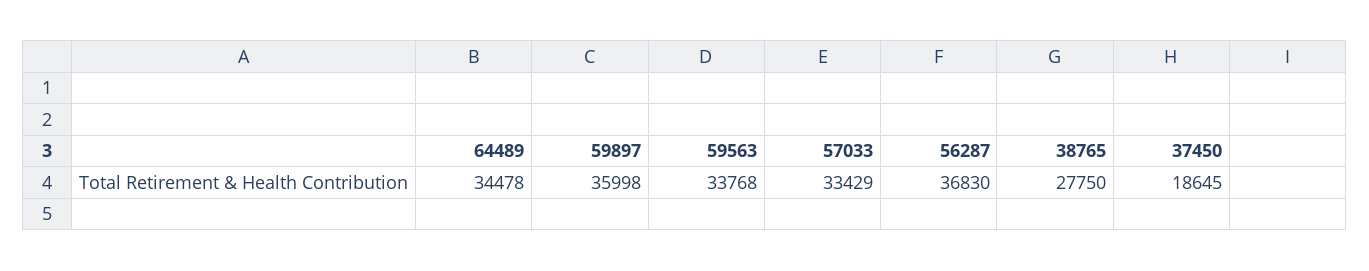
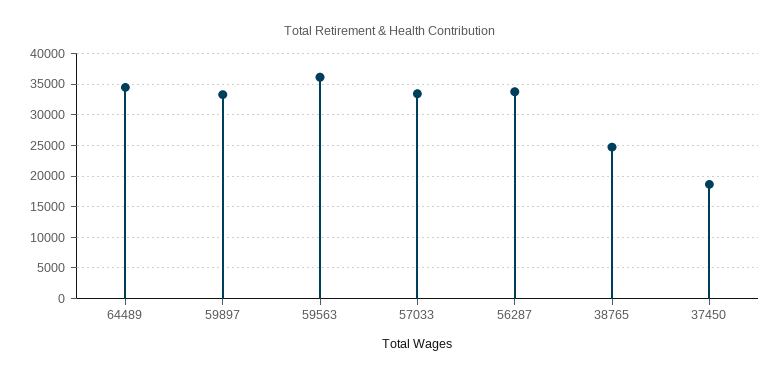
59897: 35998 -> 33000
59563: 33768 -> 36000
56287: 36830 -> 34000
38765: 27750 -> 25000

